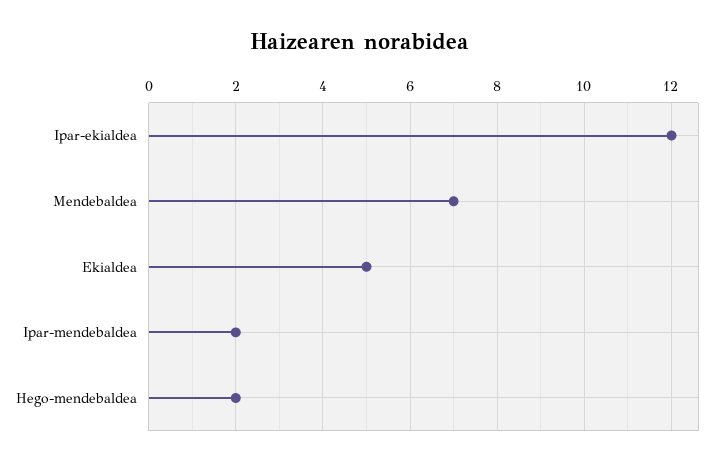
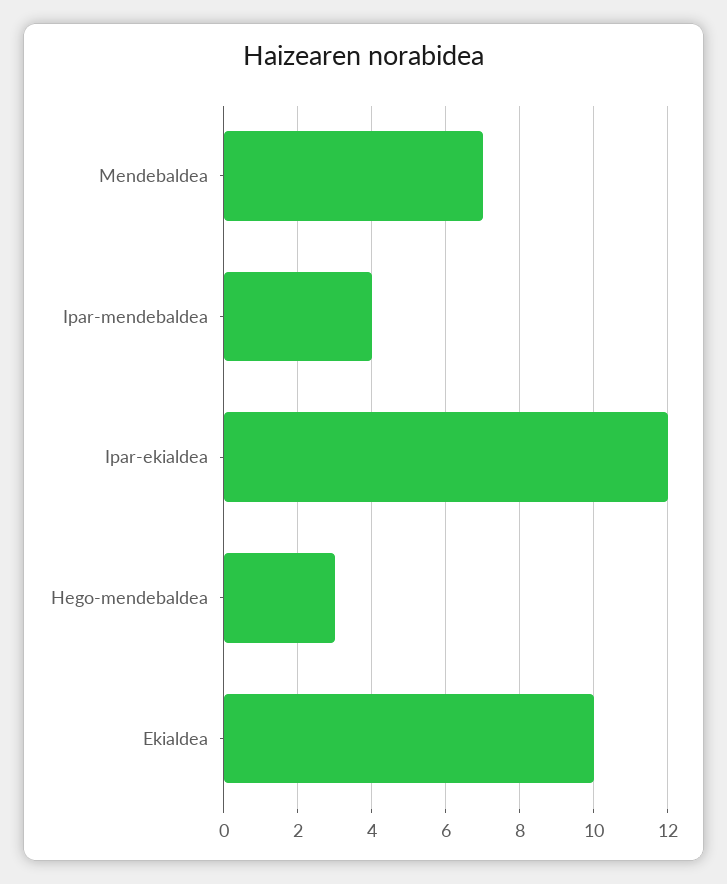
Ekialdea: 5 -> 10
Ipar-mendebaldea: 2 -> 4
Hego-mendebaldea: 2 -> 3

